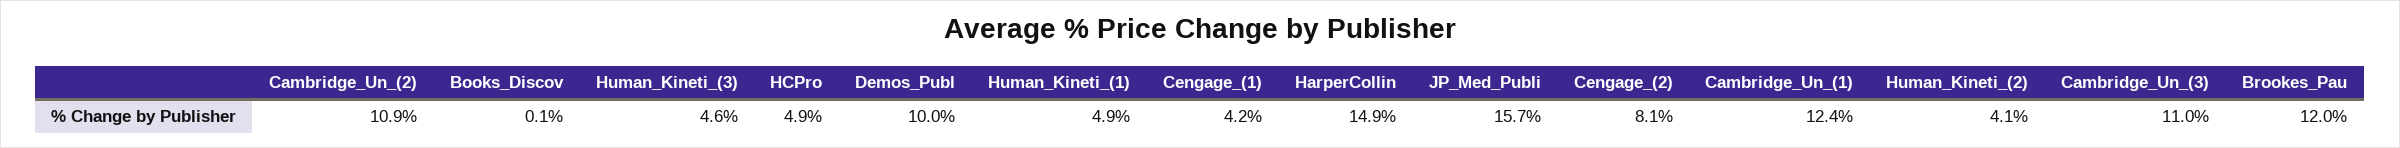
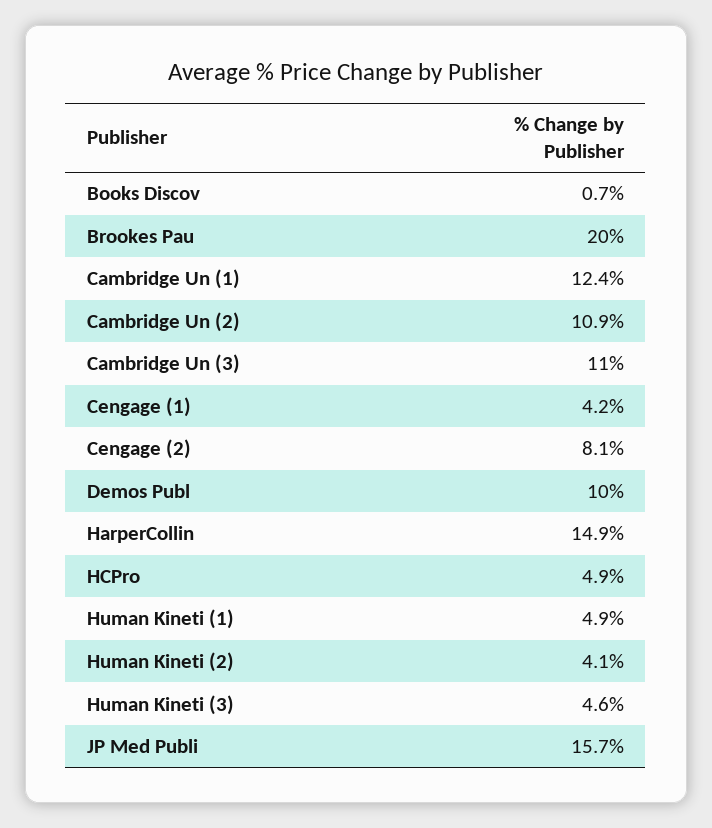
Books_Discov: 0.1 -> 0.7
Brookes_Pau: 12 -> 20

